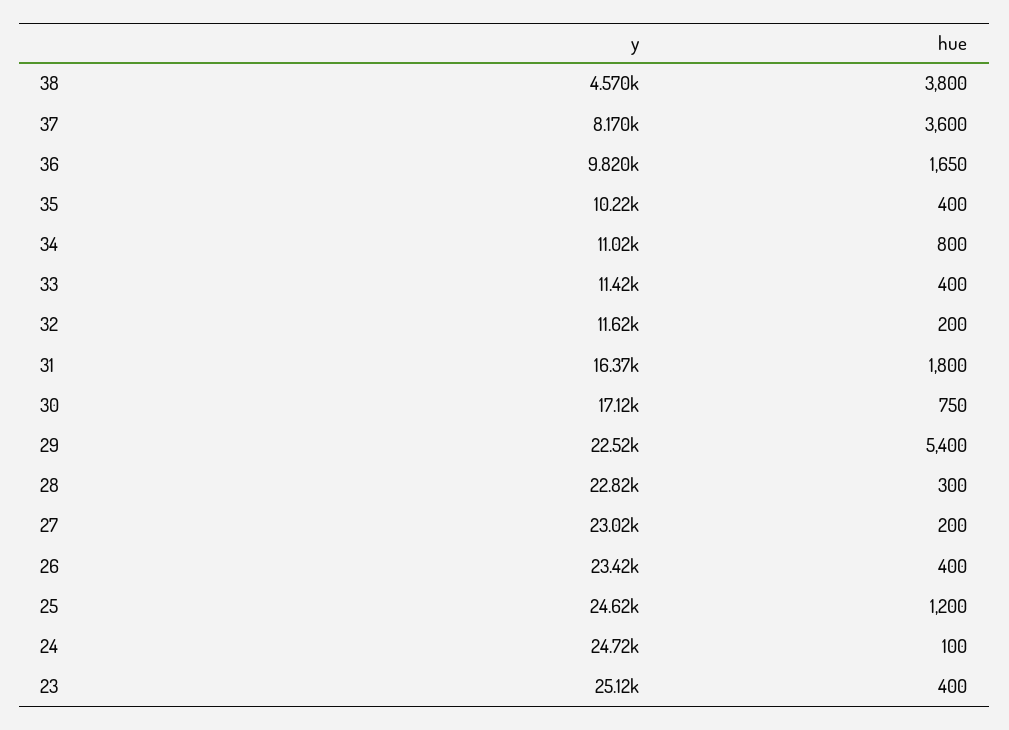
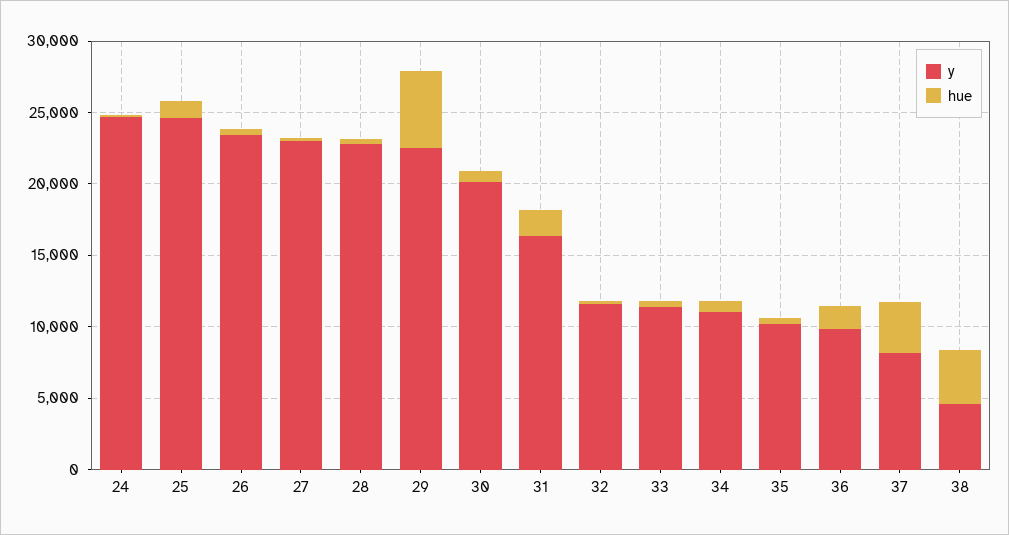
y, 30: 17120 -> 20000
y, 23: 25120 -> none
hue, 23: 400 -> none

